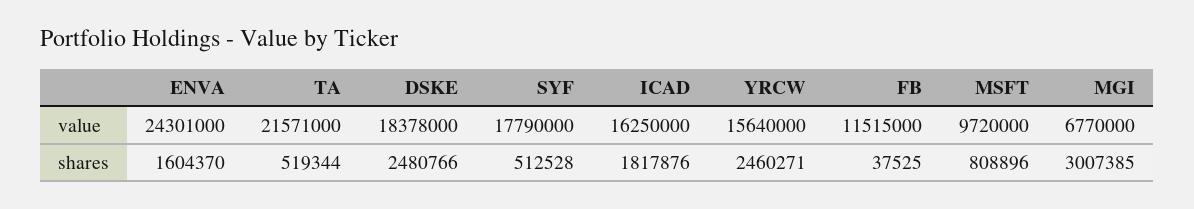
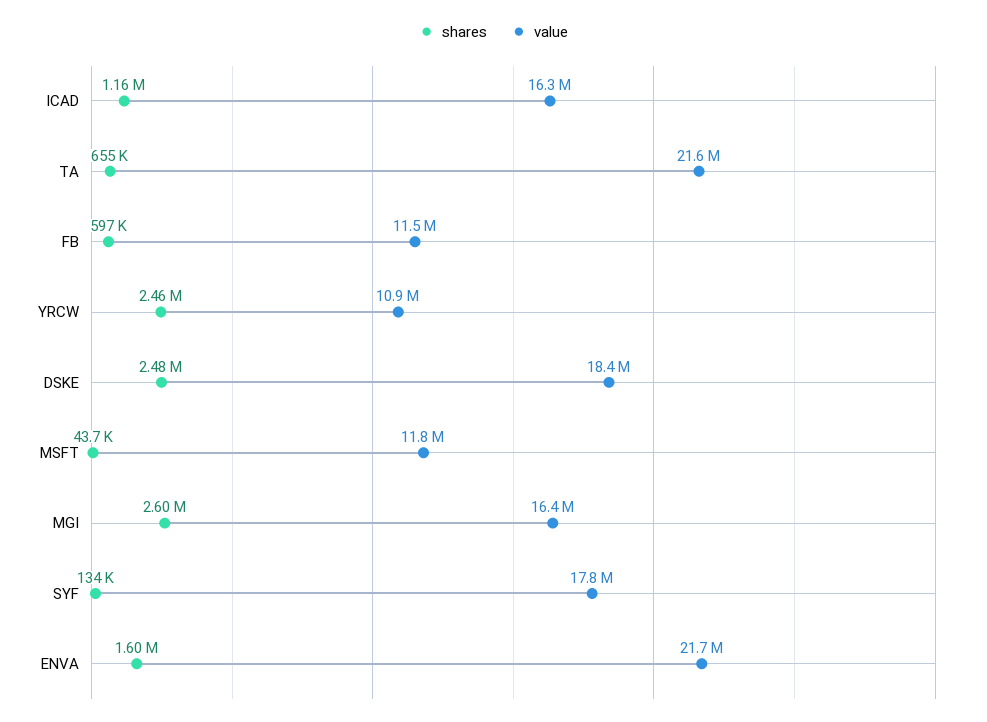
value, ENVA: 24301000 -> 21700000
value, YRCW: 15640000 -> 10900000
value, MSFT: 9720000 -> 11800000
value, MGI: 6770000 -> 16400000
shares, TA: 519344 -> 655000
shares, SYF: 512528 -> 134000
shares, ICAD: 1817876 -> 1160000
shares, FB: 37525 -> 597000
shares, MSFT: 808896 -> 43700
shares, MGI: 3007385 -> 2600000

